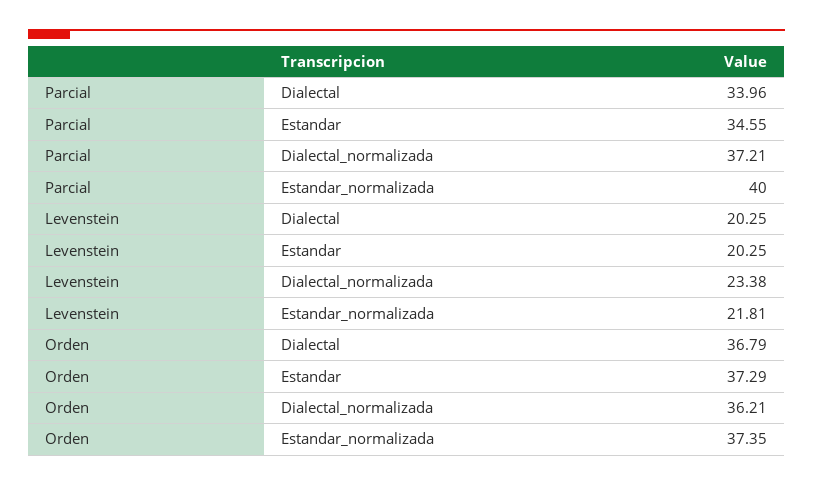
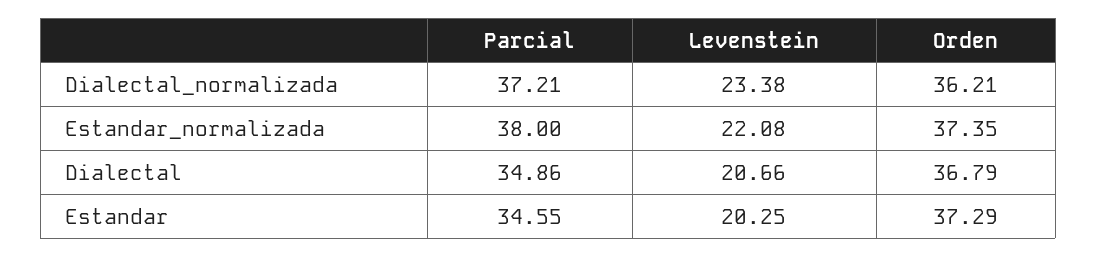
Parcial, Dialectal: 33.96 -> 34.86
Parcial, Estandar_normalizada: 40 -> 38
Levenstein, Dialectal: 20.25 -> 20.66
Levenstein, Estandar_normalizada: 21.81 -> 22.08

